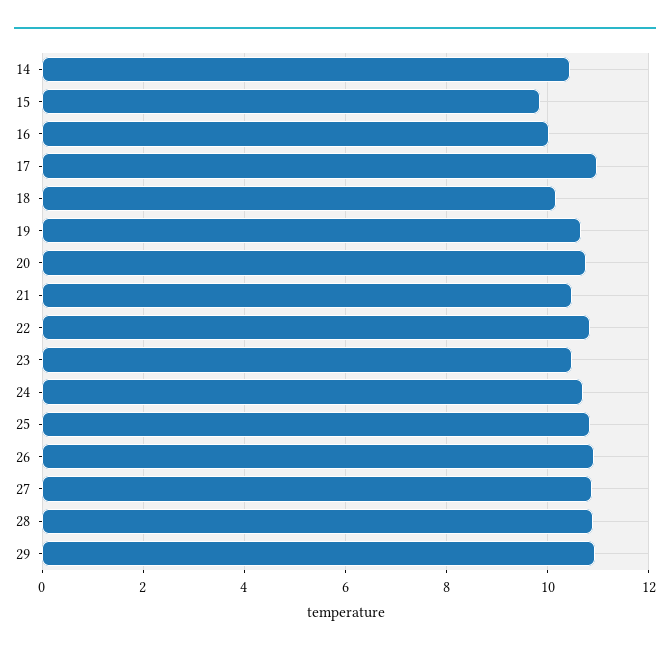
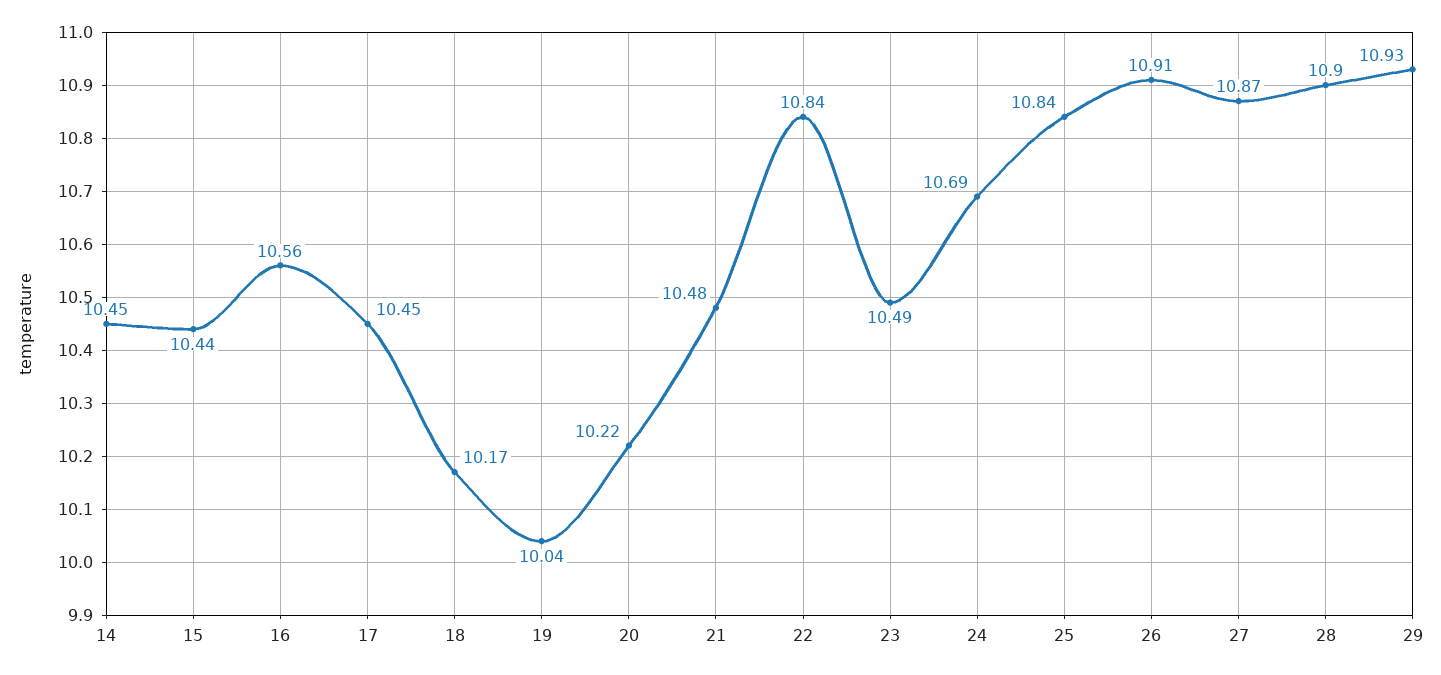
15: 9.8 -> 10.44
16: 10 -> 10.56
17: 11 -> 10.45
19: 10.6 -> 10.04
20: 10.8 -> 10.22

